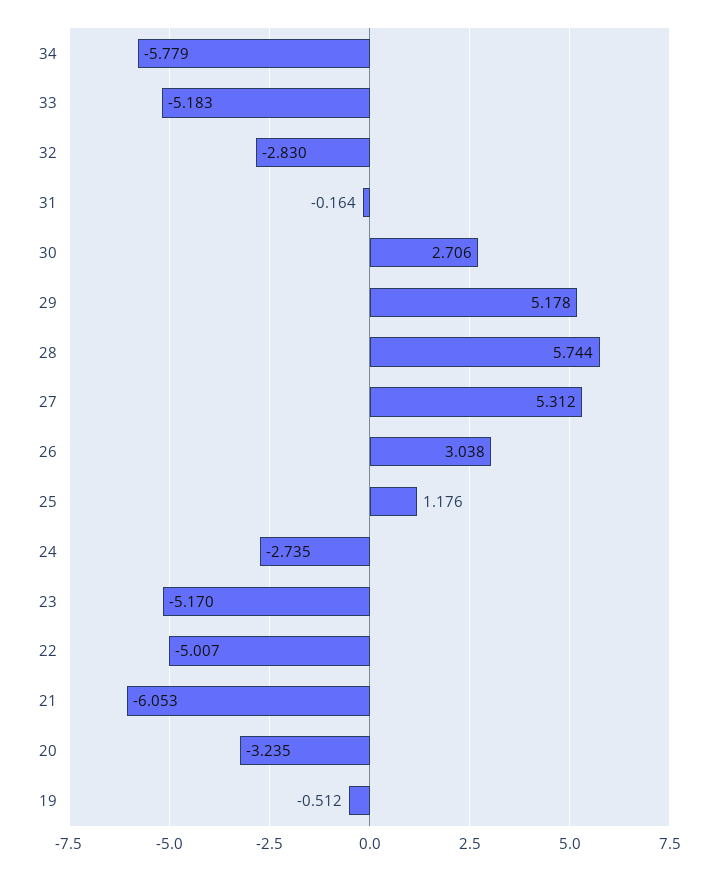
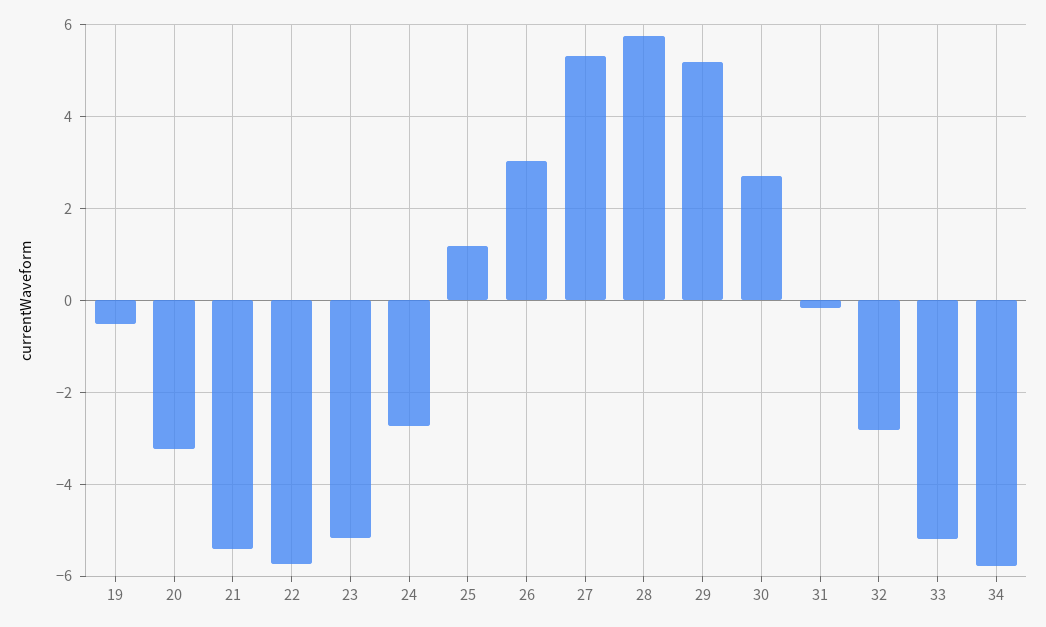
22: -5.007 -> -5.8
21: -6.053 -> -5.4

